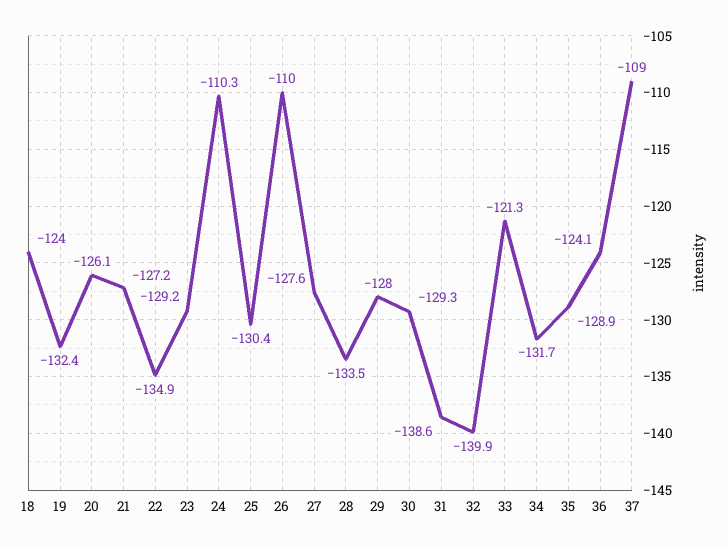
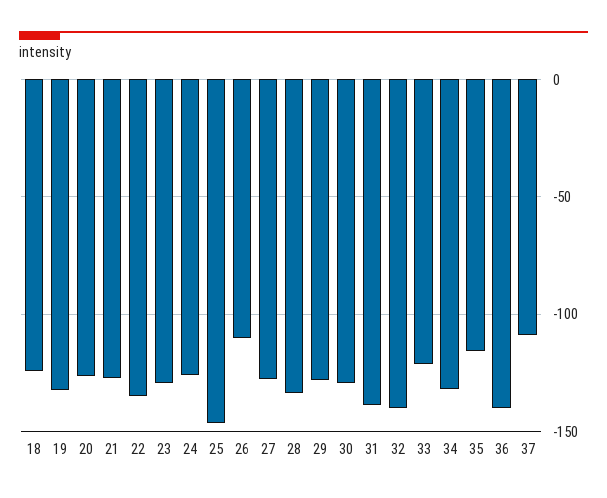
24: -110.3 -> -125
25: -130.4 -> -145
35: -128.9 -> -115
36: -124.1 -> -140

